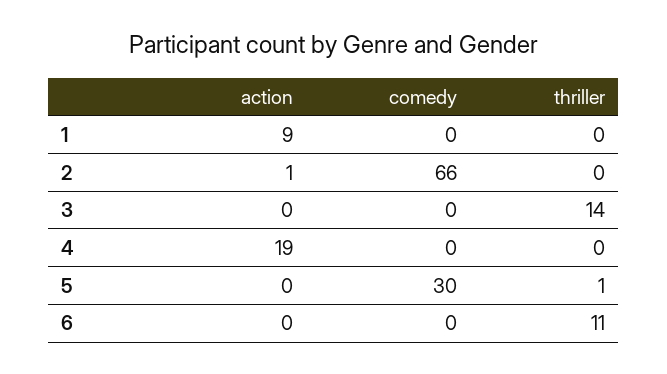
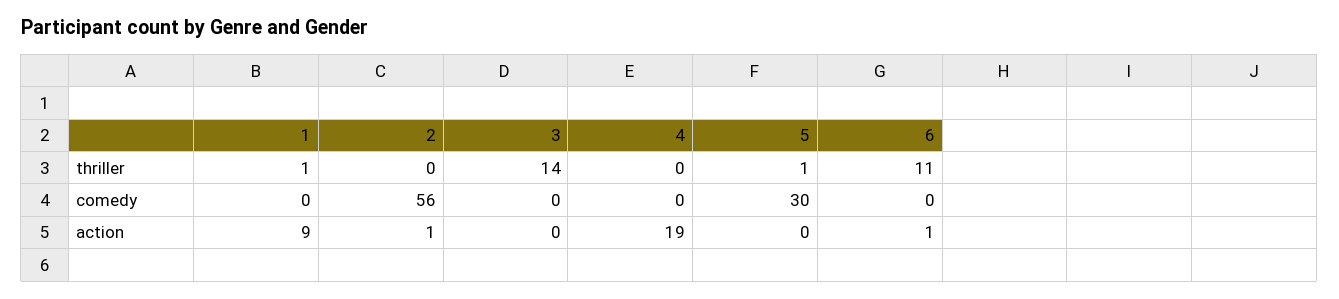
thriller, 1: 0 -> 1
comedy, 2: 66 -> 56
action, 6: 0 -> 1

